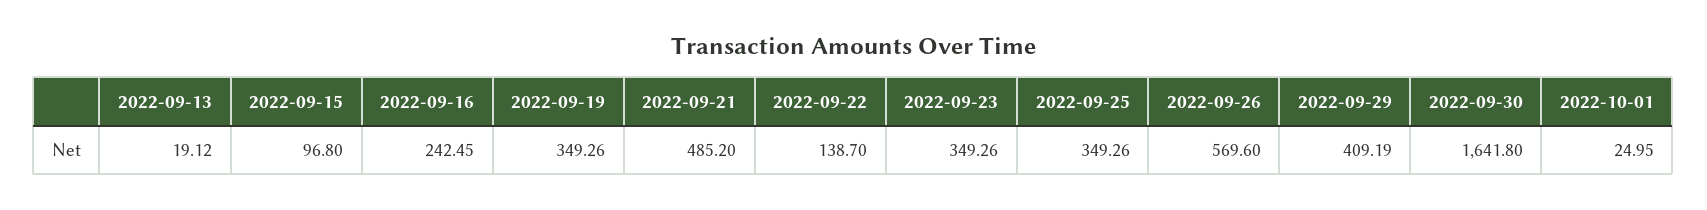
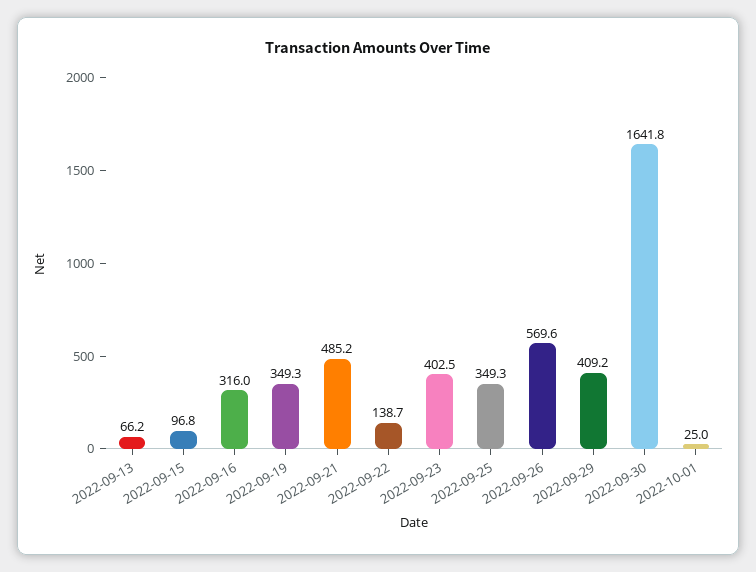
2022-09-13: 19.12 -> 66.2
2022-09-16: 242.45 -> 316
2022-09-23: 349.26 -> 402.5

